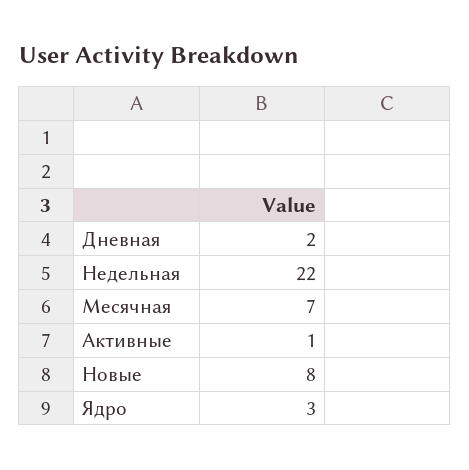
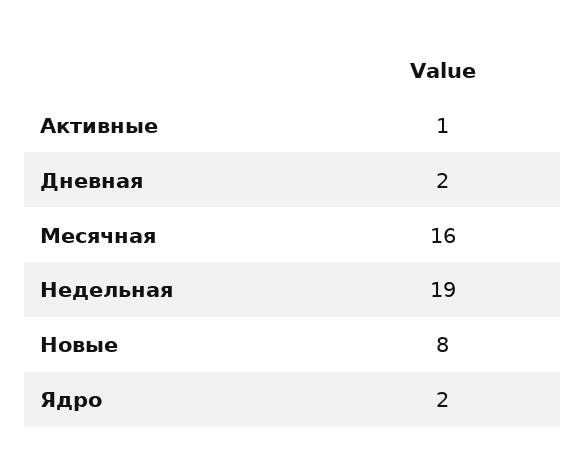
Недельная: 22 -> 19
Месячная: 7 -> 16
Ядро: 3 -> 2

